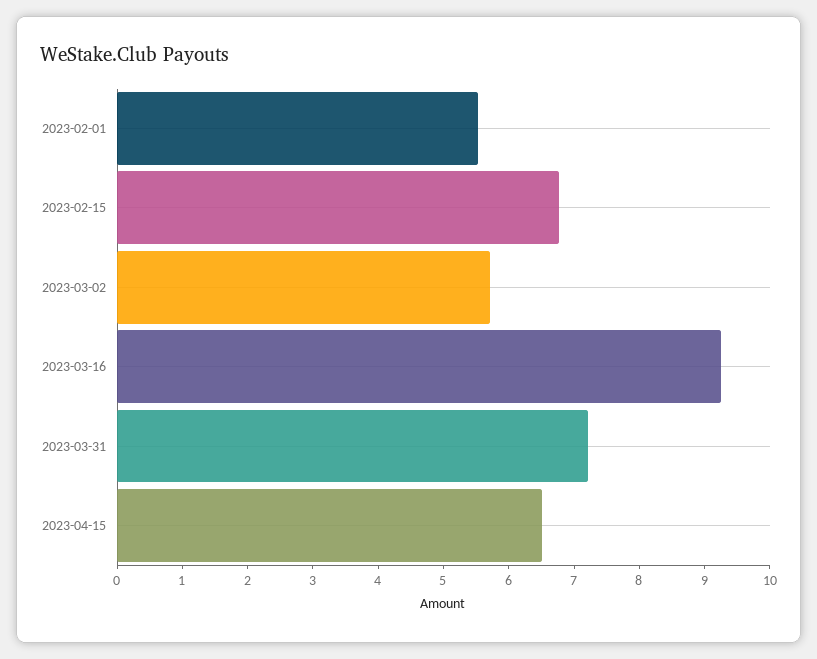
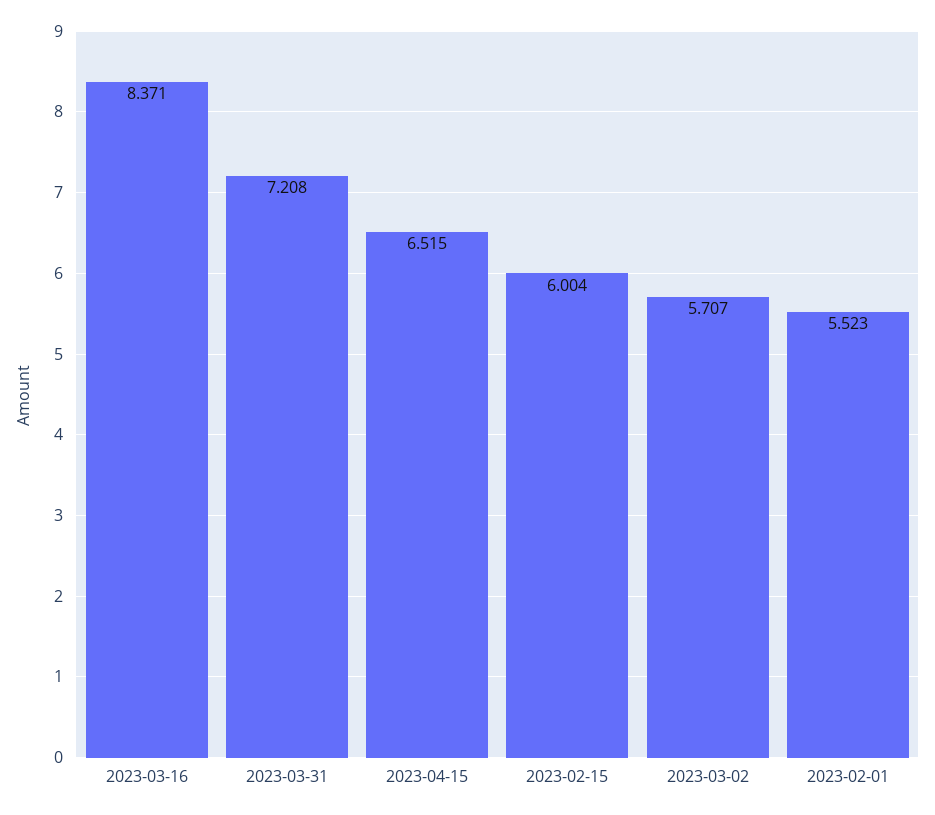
2023-02-15: 6.8 -> 6.004
2023-03-16: 9.2 -> 8.371

